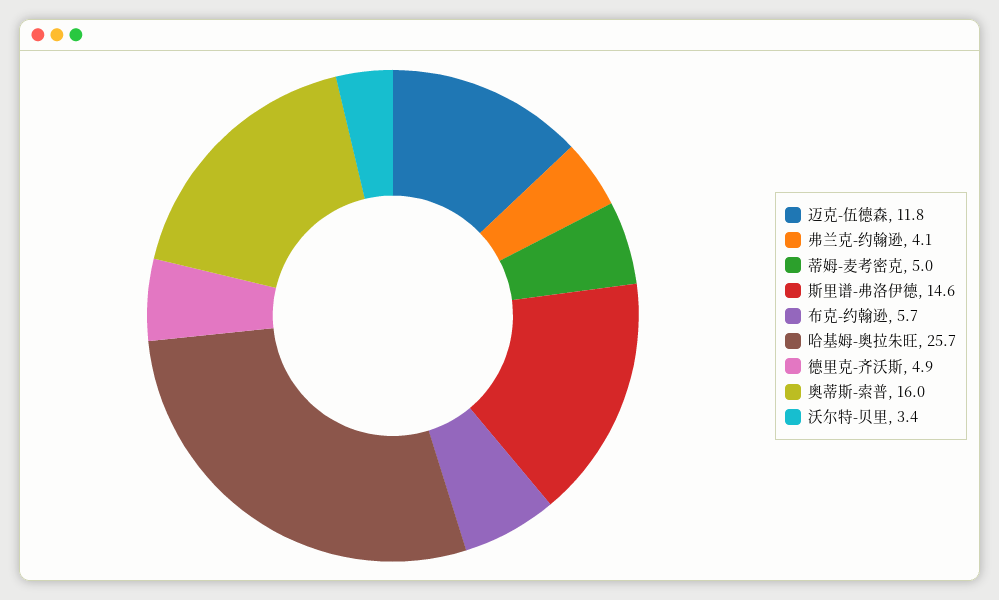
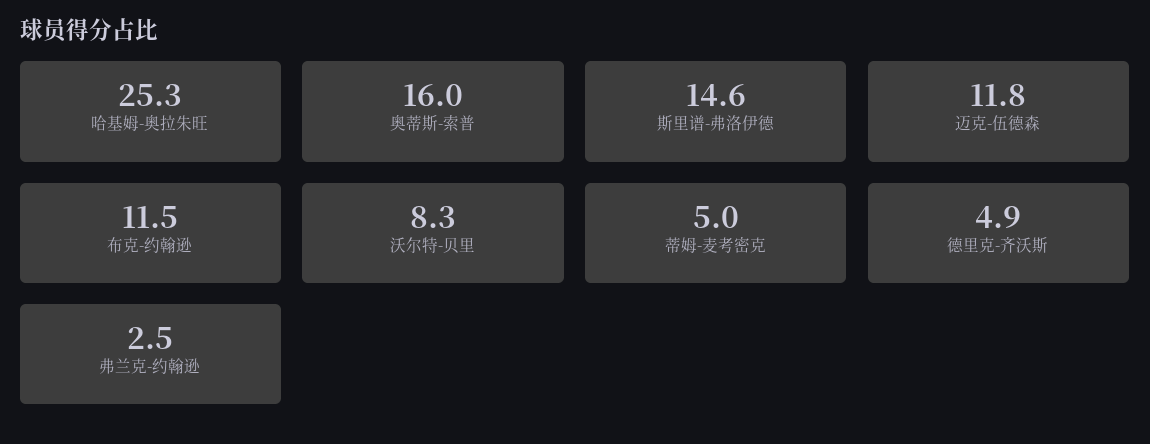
弗兰克-约翰逊: 4.1 -> 2.5
布克-约翰逊: 5.7 -> 11.5
哈基姆-奥拉朱旺: 25.7 -> 25.3
沃尔特-贝里: 3.4 -> 8.3

